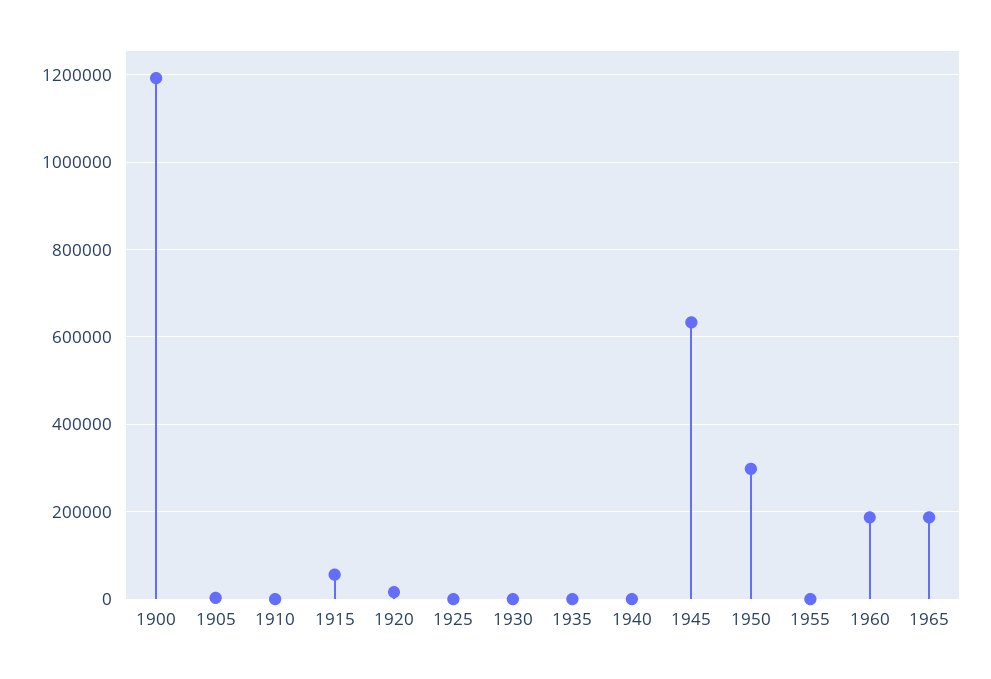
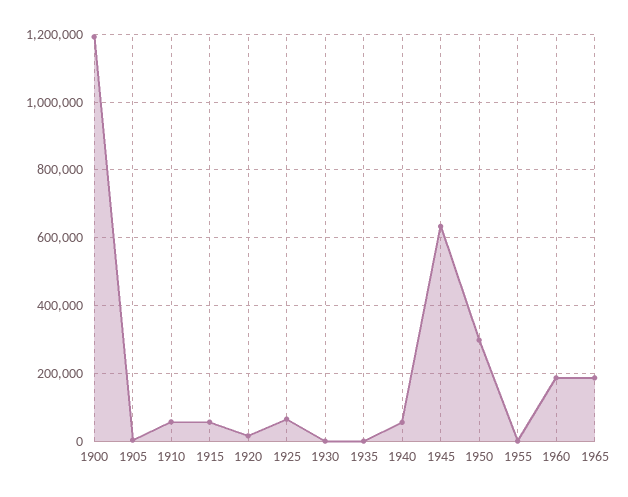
1910: 0 -> 60000
1925: 0 -> 60000
1940: 0 -> 60000

